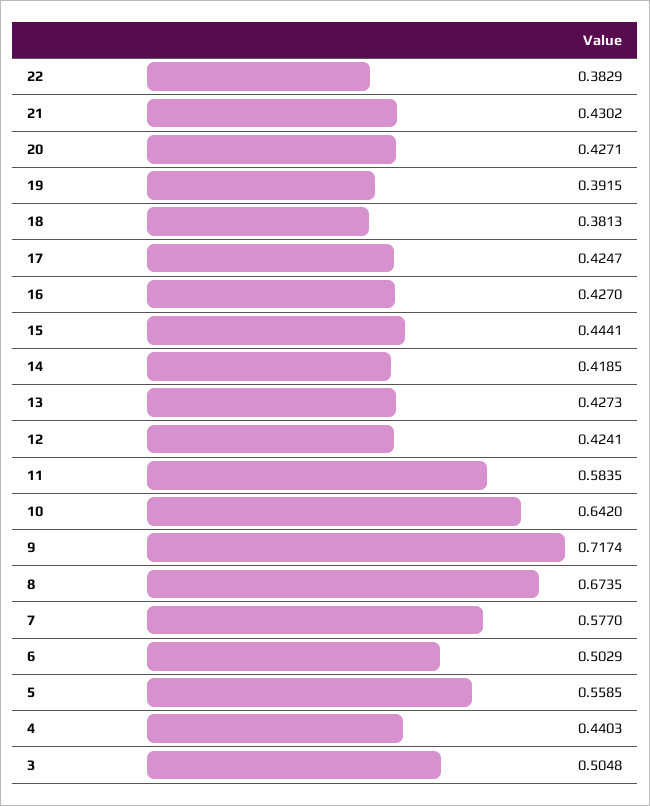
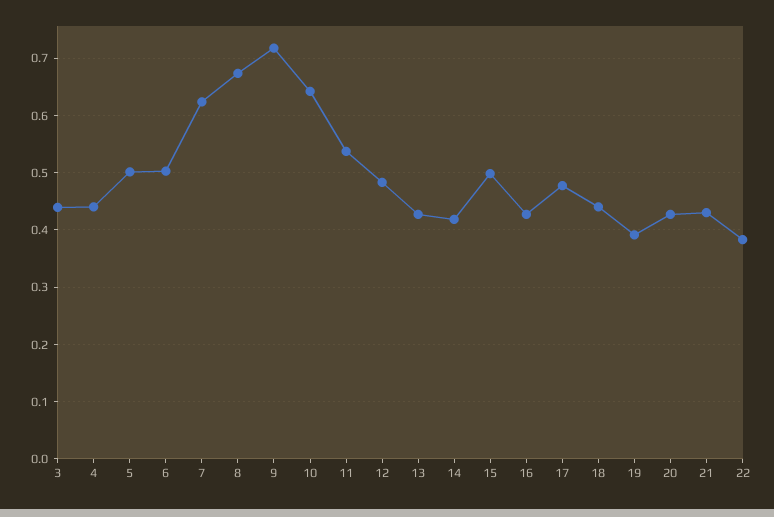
18: 0.3813 -> 0.44
17: 0.4247 -> 0.48
15: 0.4441 -> 0.5
12: 0.4241 -> 0.48
11: 0.5835 -> 0.54
7: 0.577 -> 0.62
5: 0.5585 -> 0.5
3: 0.5048 -> 0.44

